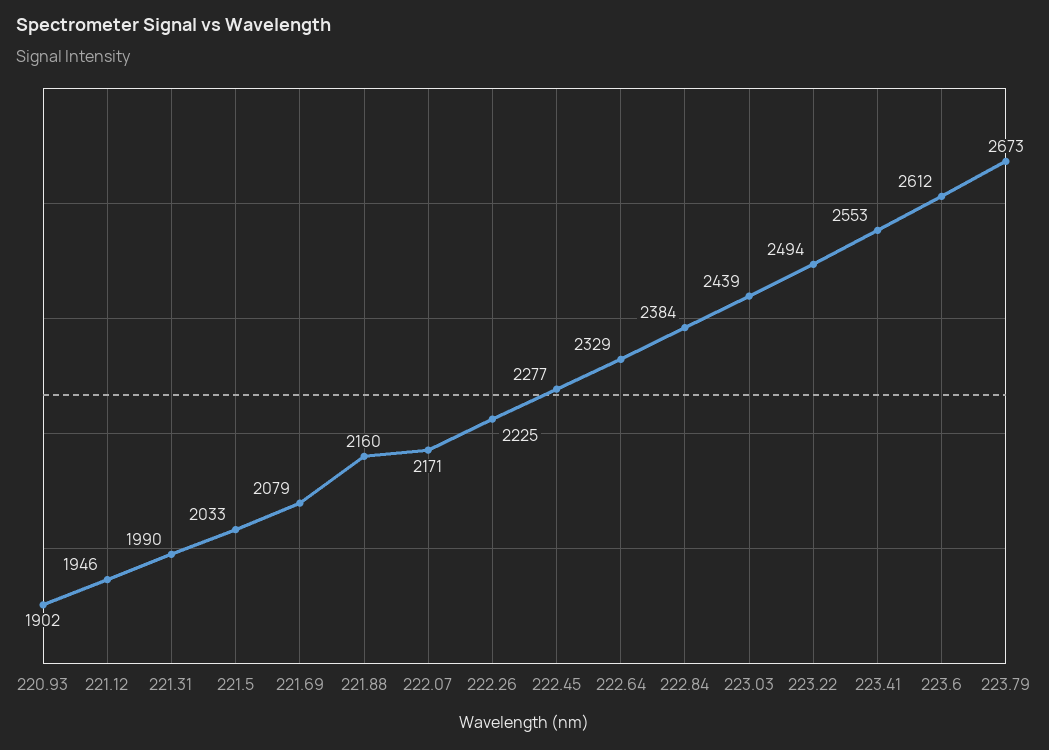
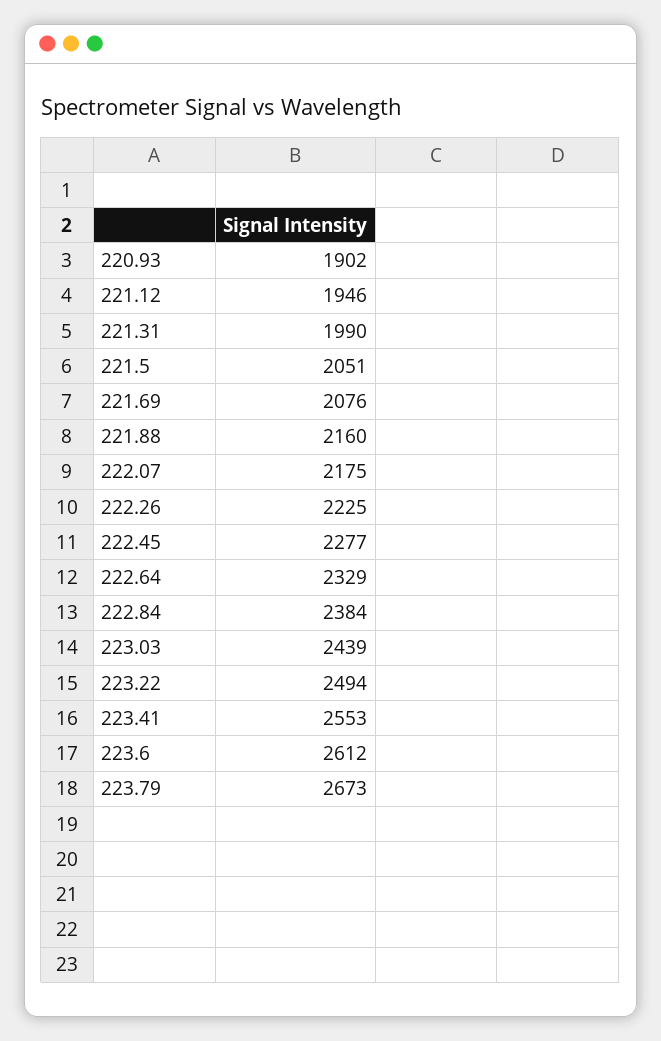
221.5: 2033 -> 2051
221.69: 2079 -> 2076
222.07: 2171 -> 2175

